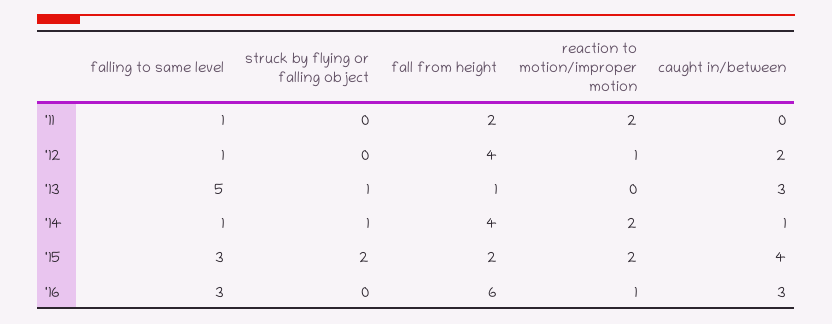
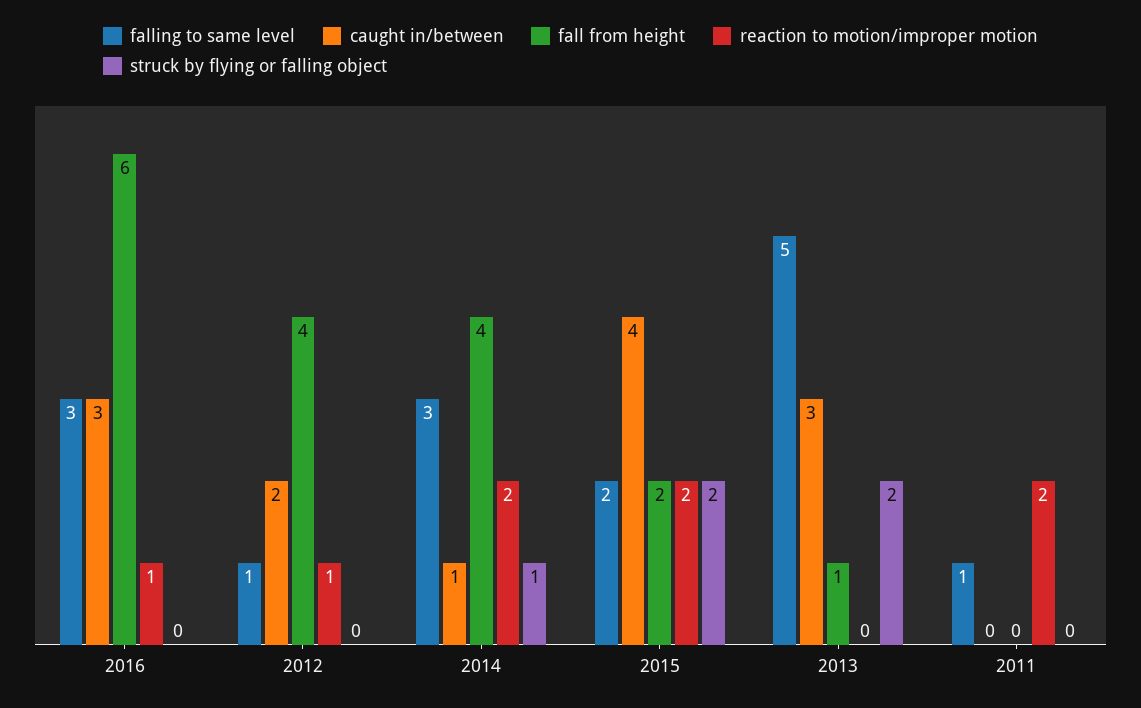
fall from height, '11: 2 -> 0
struck by flying or falling object, '13: 1 -> 2
falling to same level, '14: 1 -> 3
falling to same level, '15: 3 -> 2

